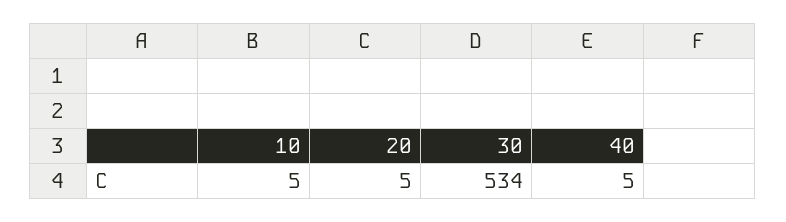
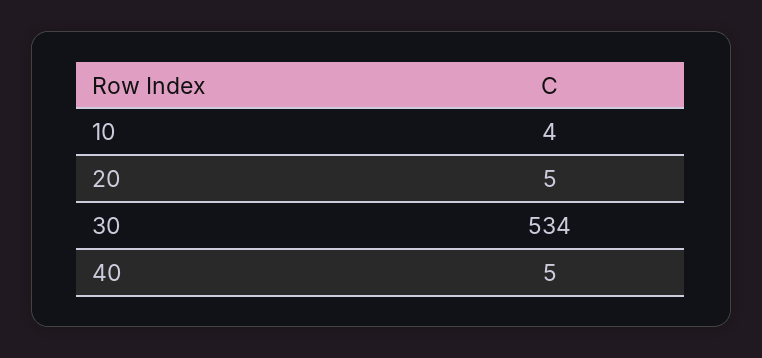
10: 5 -> 4

